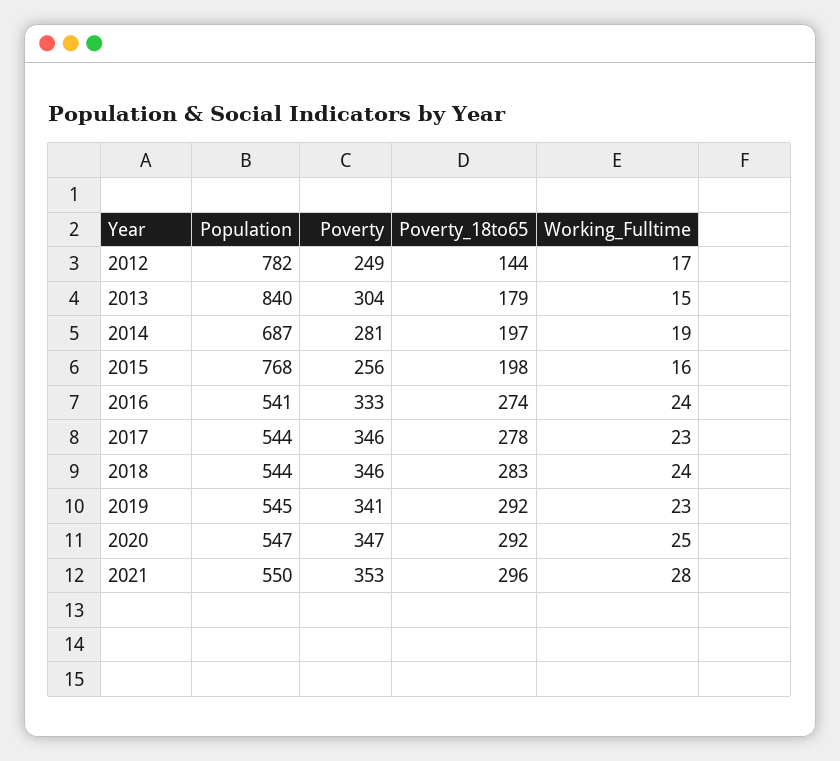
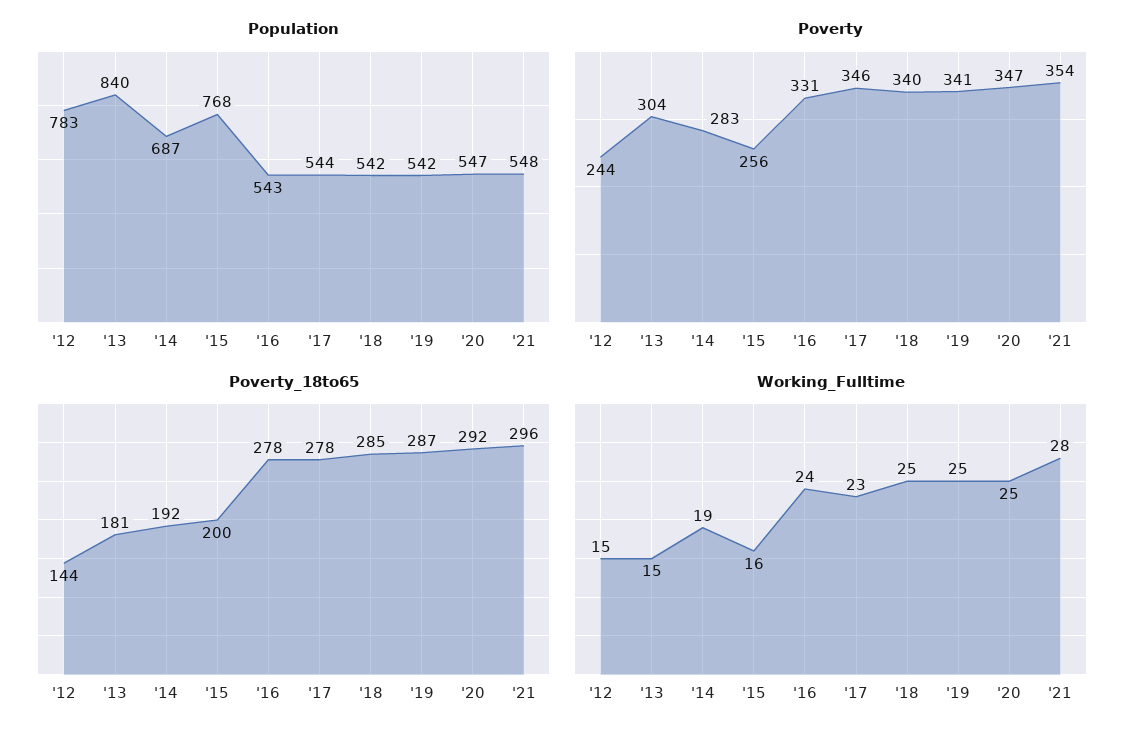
Population, 2012: 782 -> 783
Poverty, 2012: 249 -> 244
Working_Fulltime, 2012: 17 -> 15
Poverty_18to65, 2013: 179 -> 181
Poverty, 2014: 281 -> 283
Poverty_18to65, 2014: 197 -> 192
Poverty_18to65, 2015: 198 -> 200
Population, 2016: 541 -> 543
Poverty, 2016: 333 -> 331
Poverty_18to65, 2016: 274 -> 278
Population, 2018: 544 -> 542
Poverty, 2018: 346 -> 340
Poverty_18to65, 2018: 283 -> 285
Working_Fulltime, 2018: 24 -> 25
Population, 2019: 545 -> 542
Poverty_18to65, 2019: 292 -> 287
Working_Fulltime, 2019: 23 -> 25
Population, 2021: 550 -> 548
Poverty, 2021: 353 -> 354

